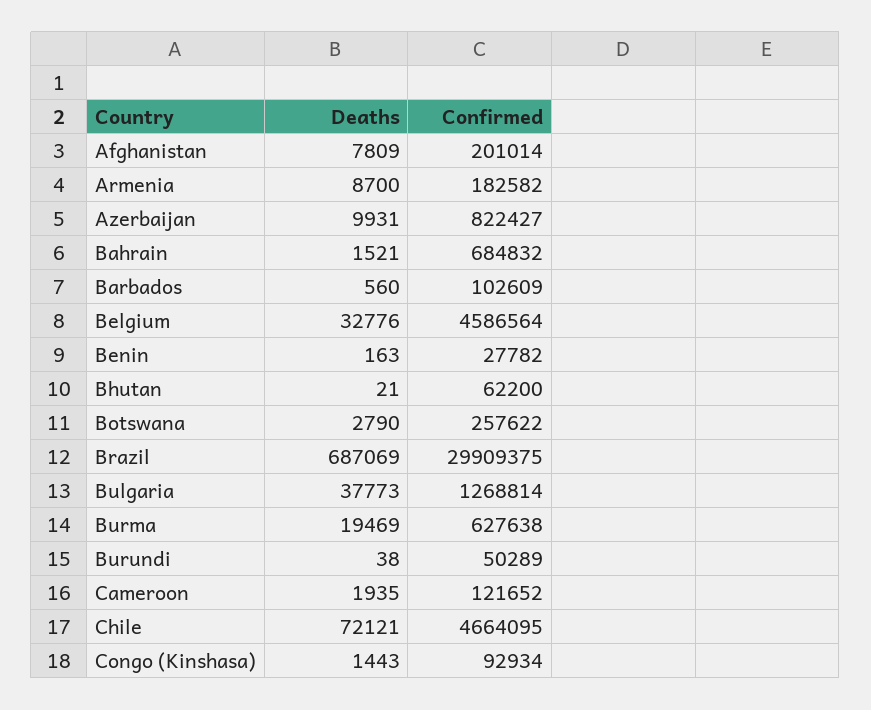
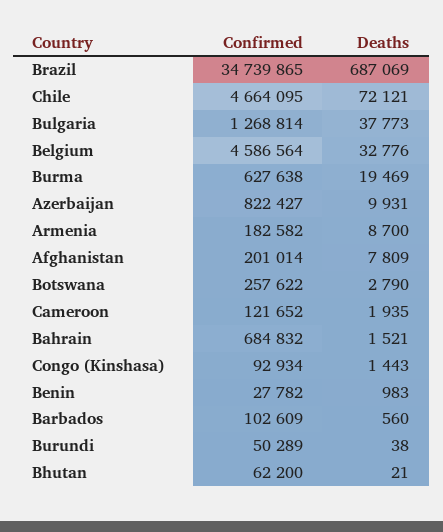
Deaths, Benin: 163 -> 983
Confirmed, Brazil: 29909375 -> 34739865

